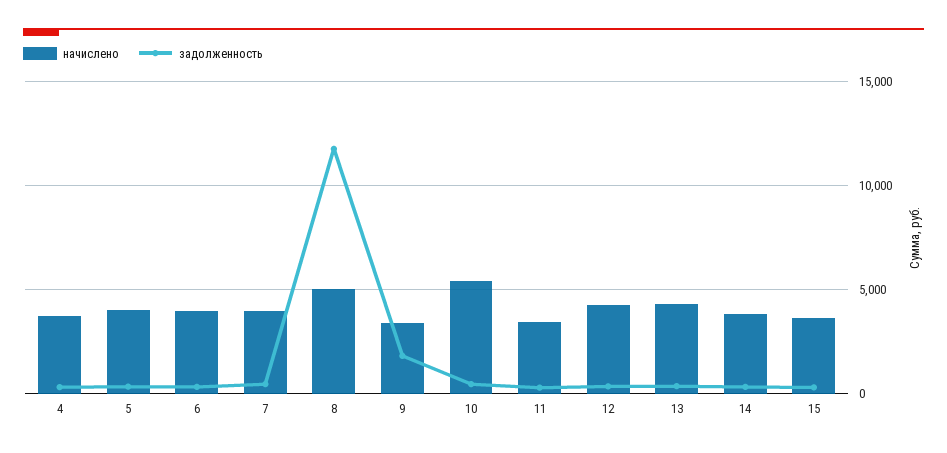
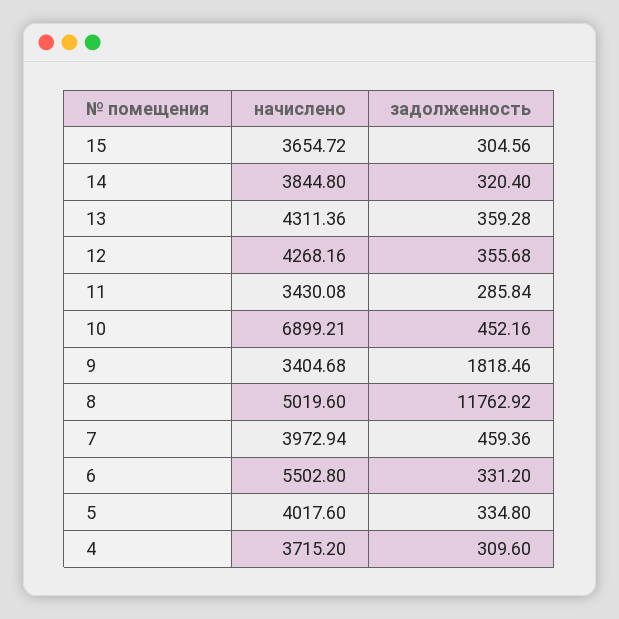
начислено, 6: 4000 -> 5502.8
начислено, 10: 5500 -> 6899.21

